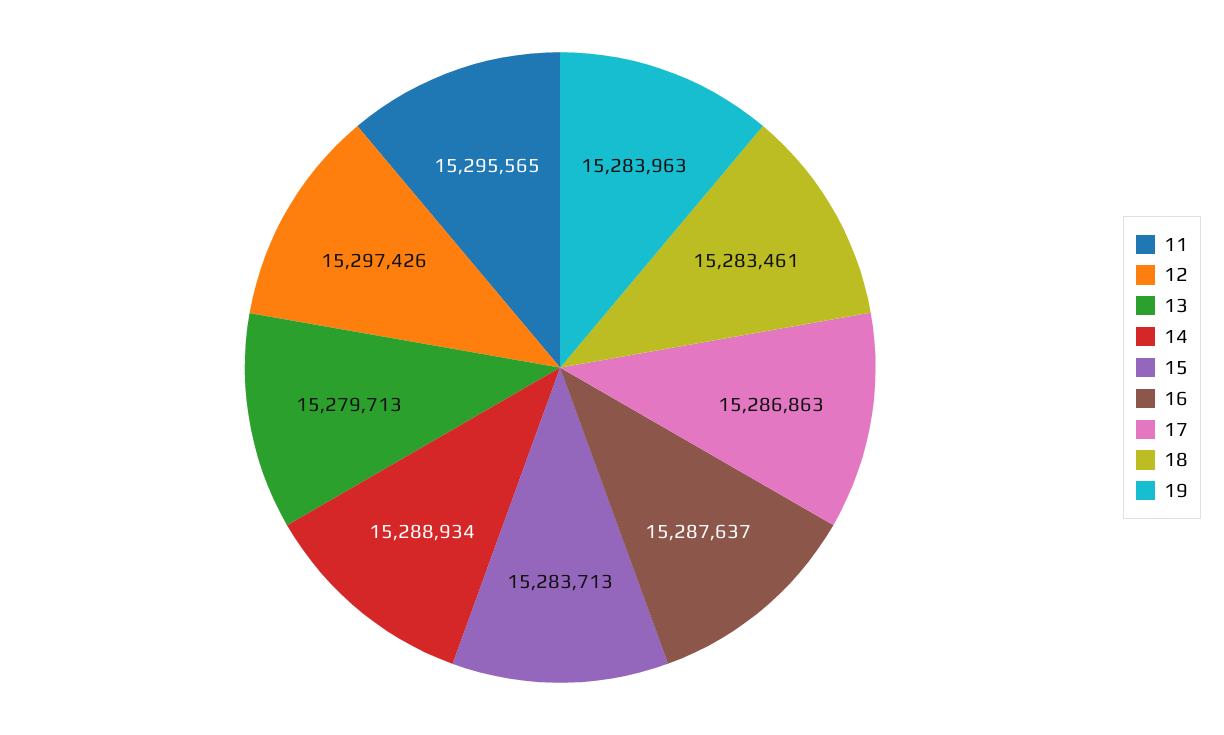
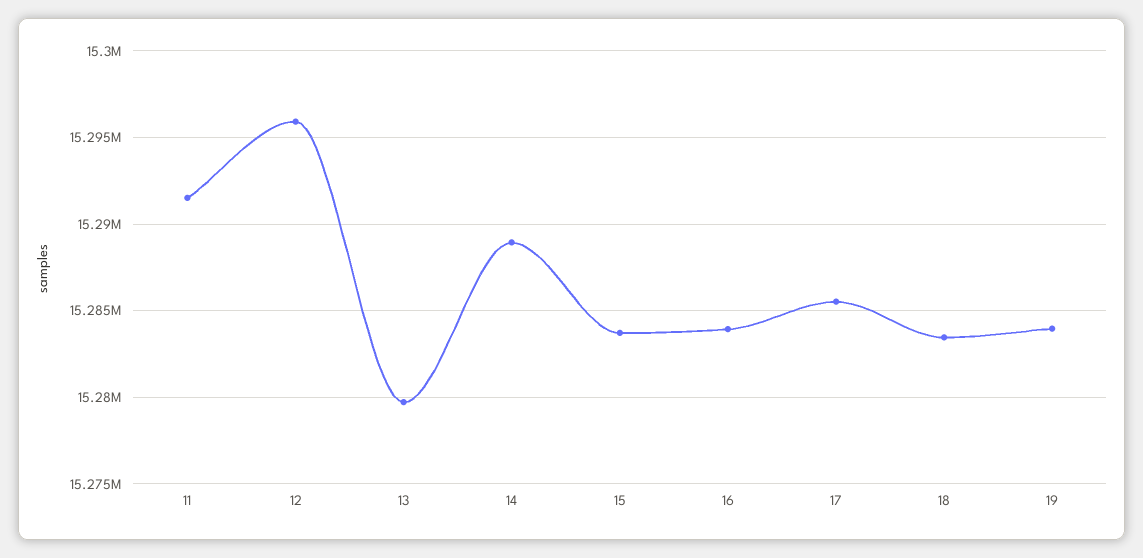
11: 15295565 -> 15291500
12: 15297426 -> 15296000
16: 15287637 -> 15284000
17: 15286863 -> 15285500

